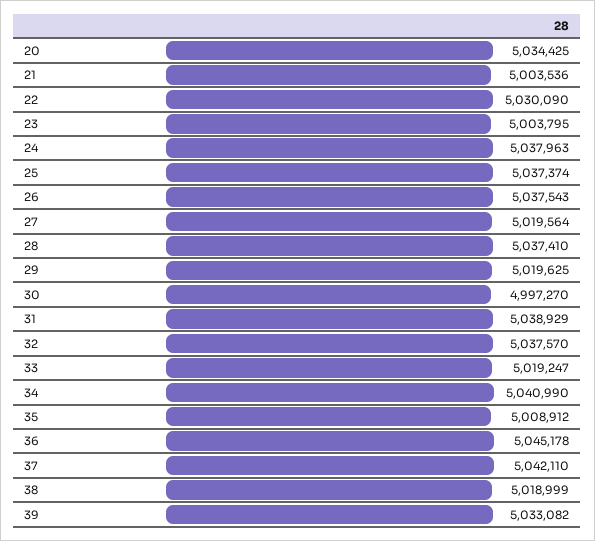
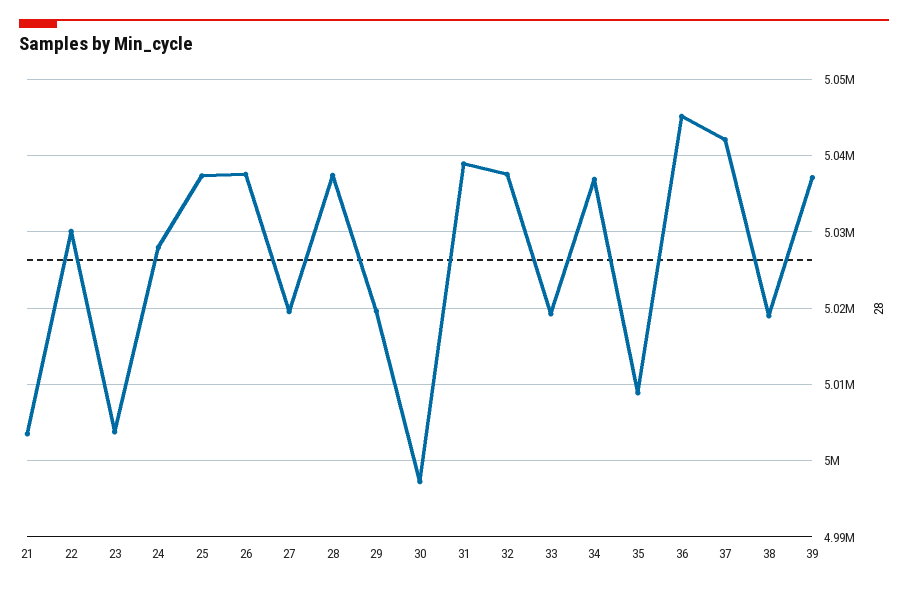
20: 5034425 -> none
24: 5037963 -> 5028000
34: 5040990 -> 5037000
39: 5033082 -> 5037000

